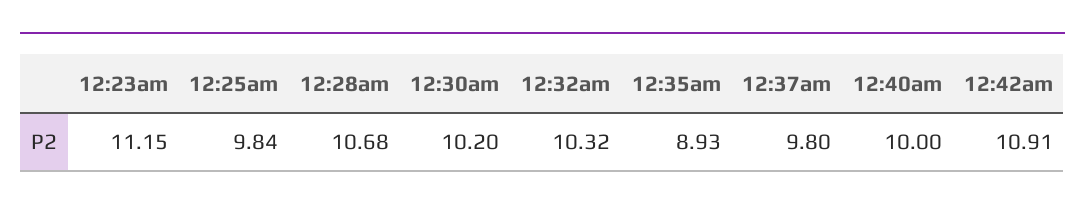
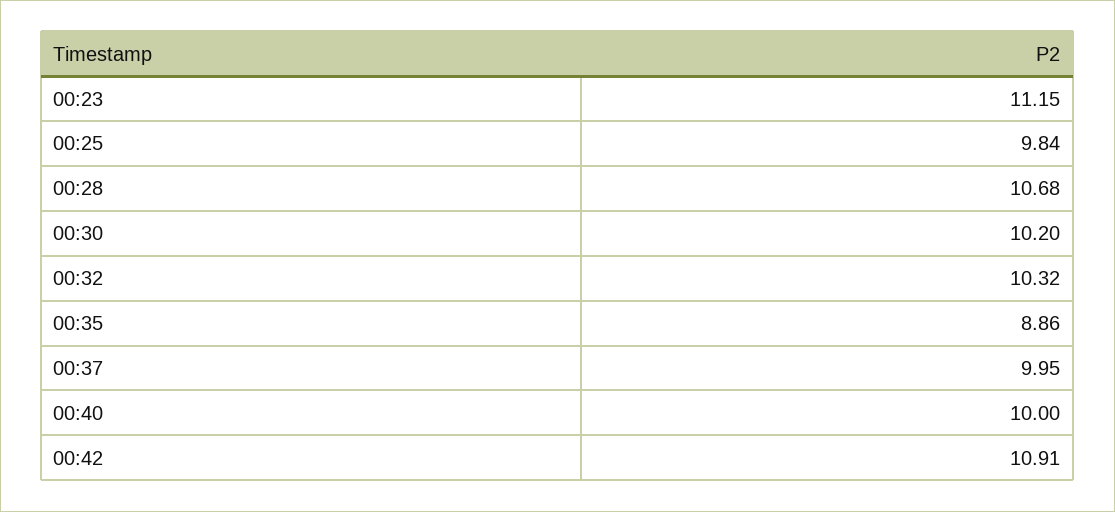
12:35am: 8.93 -> 8.86
12:37am: 9.8 -> 9.95

